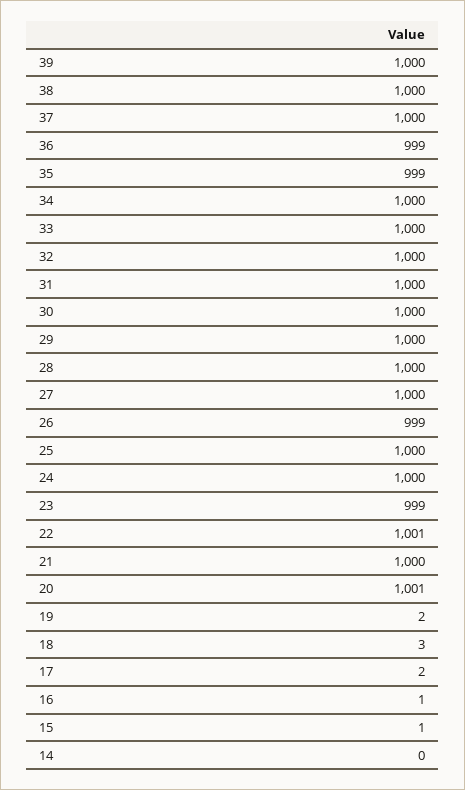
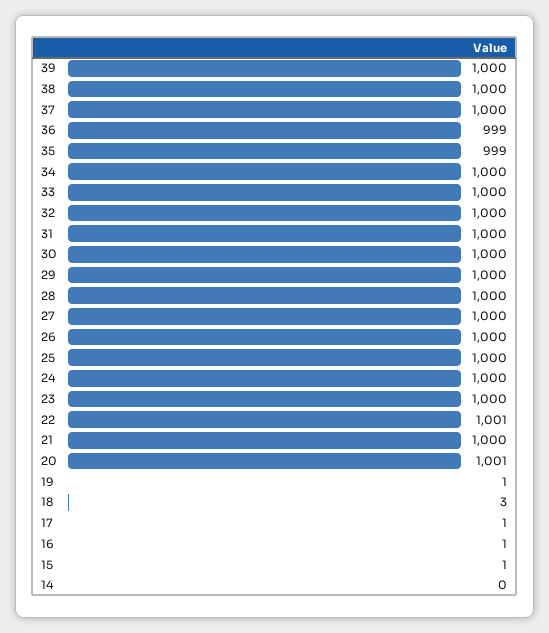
26: 999 -> 1000
23: 999 -> 1000
19: 2 -> 1
17: 2 -> 1

